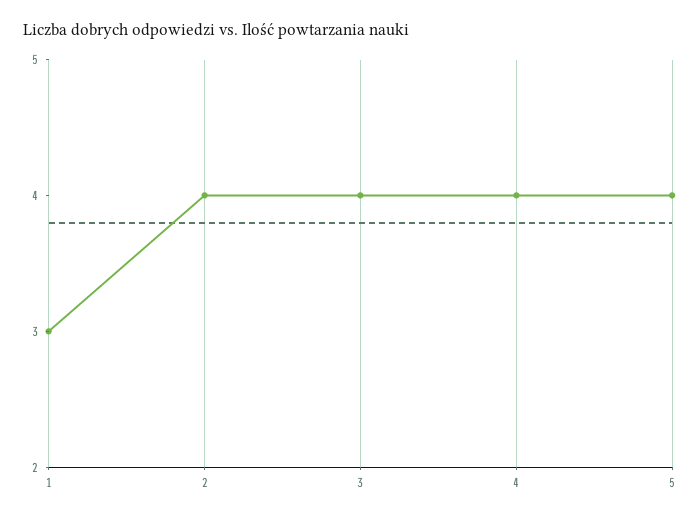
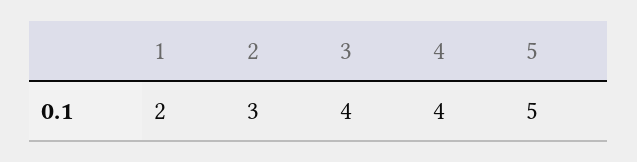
1: 3 -> 2
2: 4 -> 3
5: 4 -> 5

